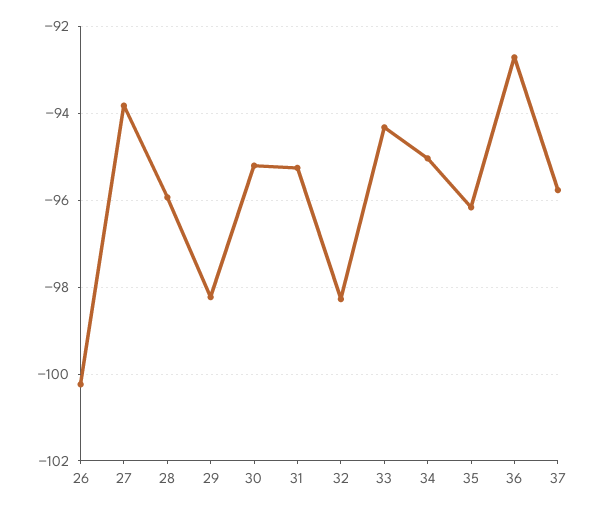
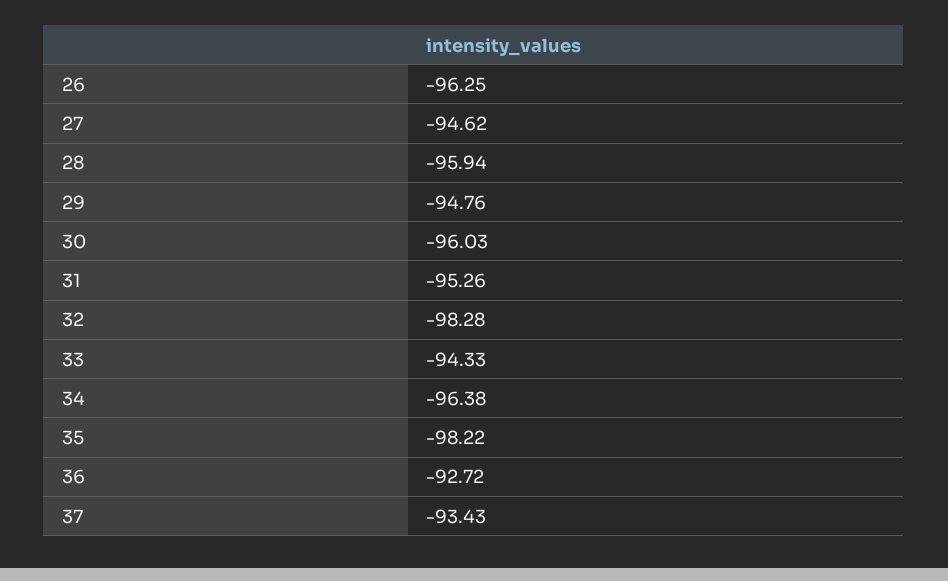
26: -100.2 -> -96.25
27: -93.8 -> -94.62
29: -98.2 -> -94.76
30: -95.2 -> -96.03
34: -95 -> -96.38
35: -96.2 -> -98.22
37: -95.8 -> -93.43

